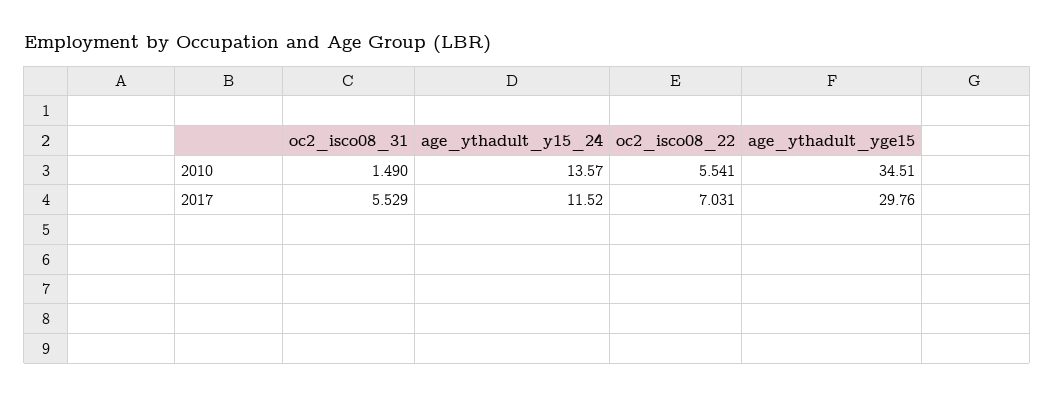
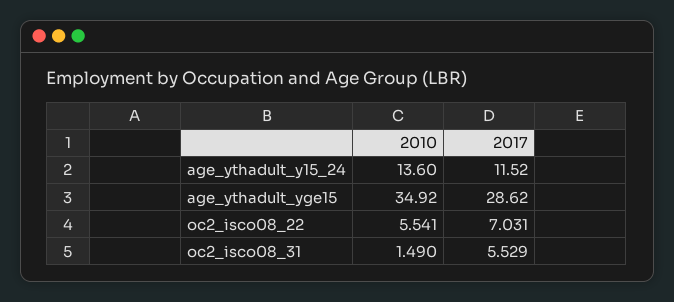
age_ythadult_y15_24, 2010: 13.57 -> 13.6
age_ythadult_yge15, 2010: 34.51 -> 34.92
age_ythadult_yge15, 2017: 29.76 -> 28.62

